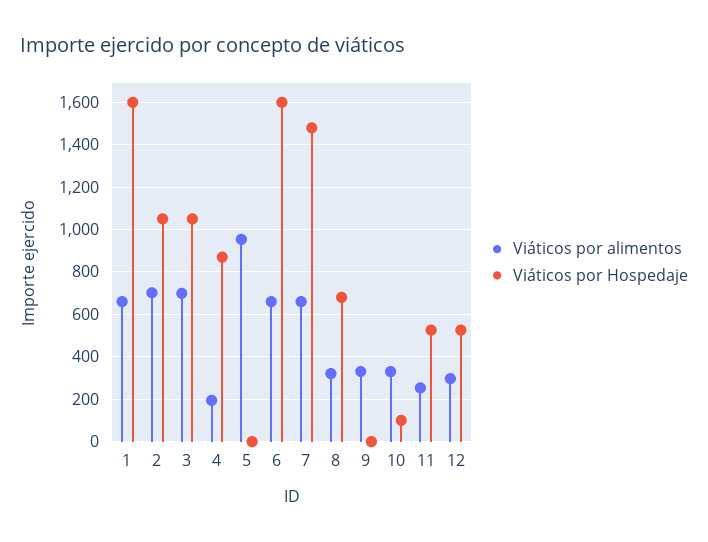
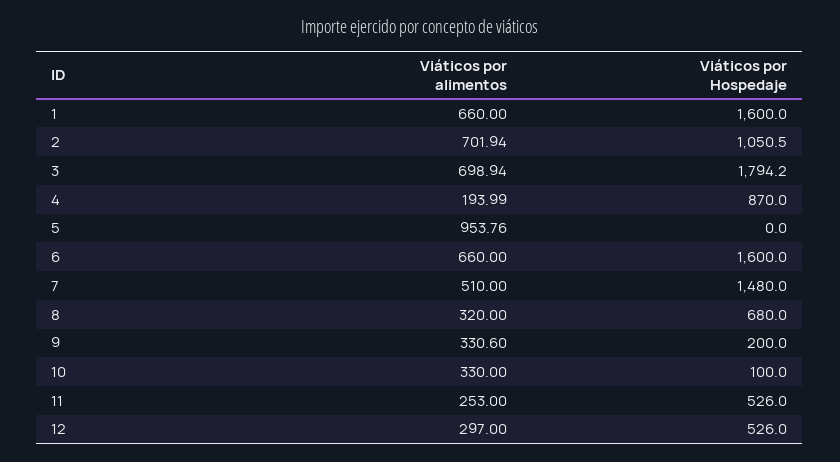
Viáticos por Hospedaje, 3: 1050 -> 1794.2
Viáticos por alimentos, 7: 650 -> 510
Viáticos por Hospedaje, 9: 0 -> 200

